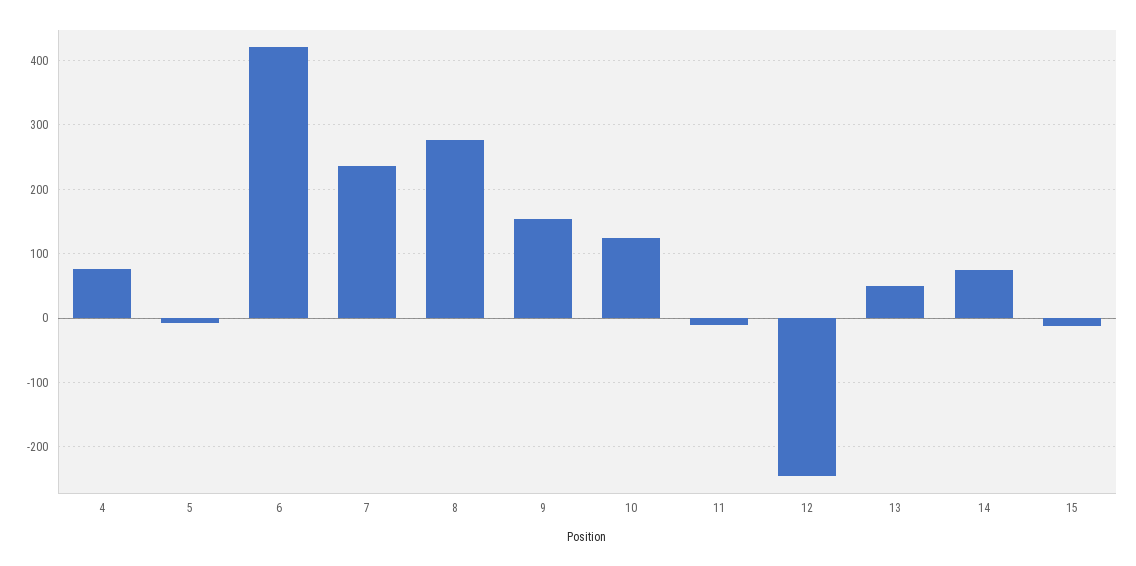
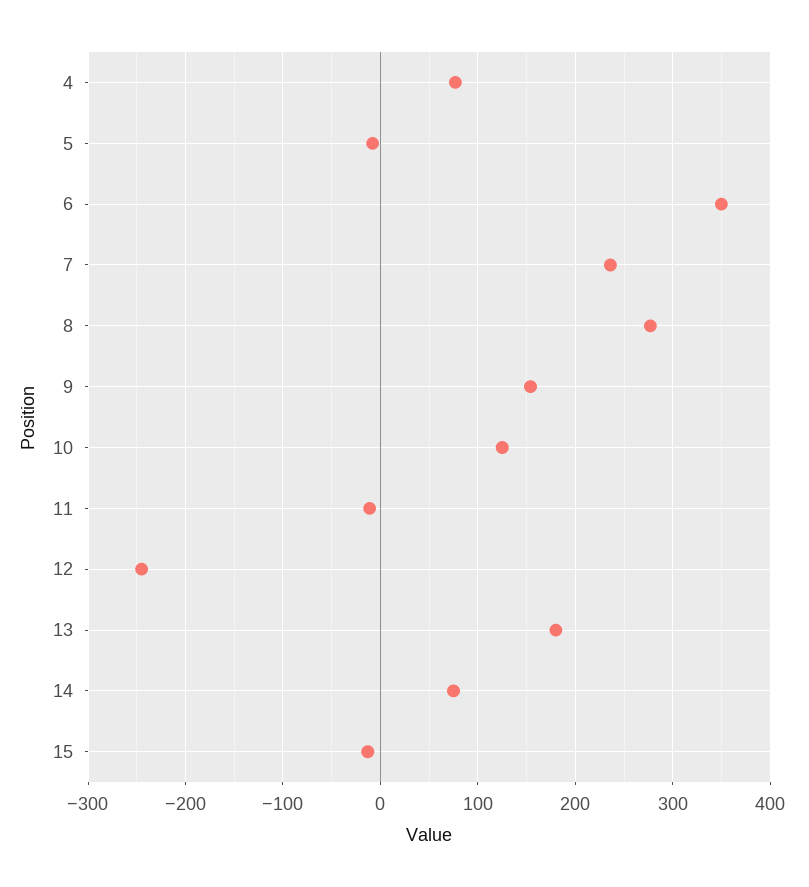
6: 420 -> 350
13: 50 -> 180

